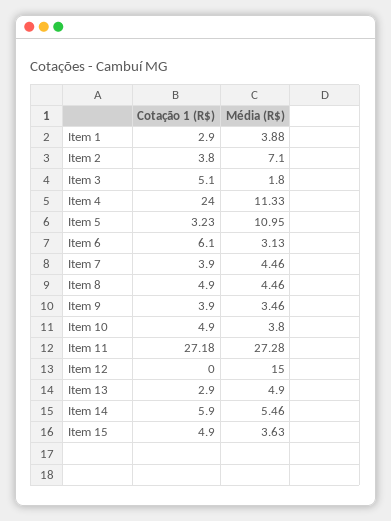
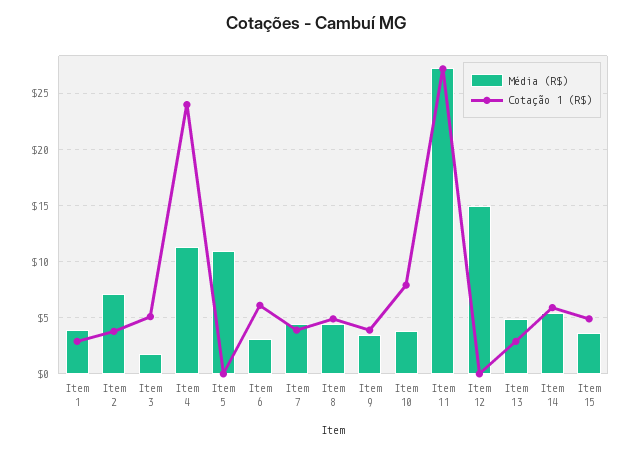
Cotação 1 (R$), Item 5: 3.23 -> 0
Cotação 1 (R$), Item 10: 4.9 -> 8

